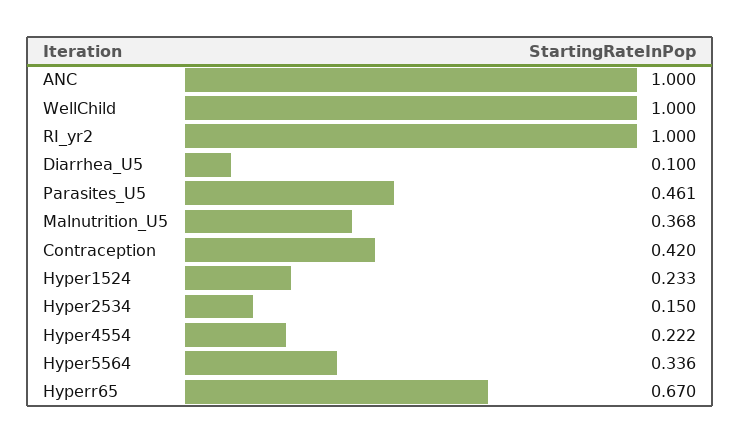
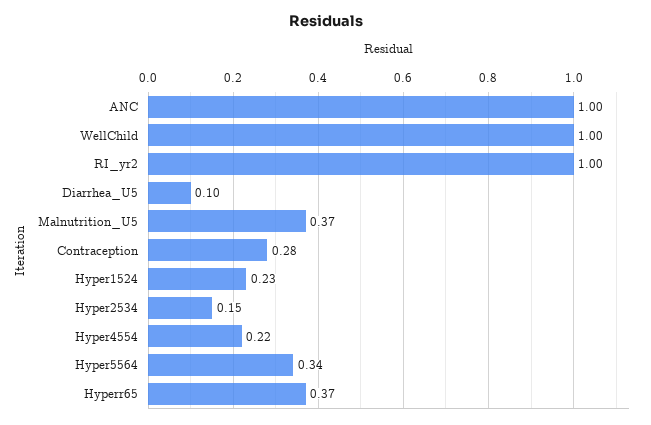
Parasites_U5: 0.461 -> none
Contraception: 0.42 -> 0.28
Hyperr65: 0.67 -> 0.37

